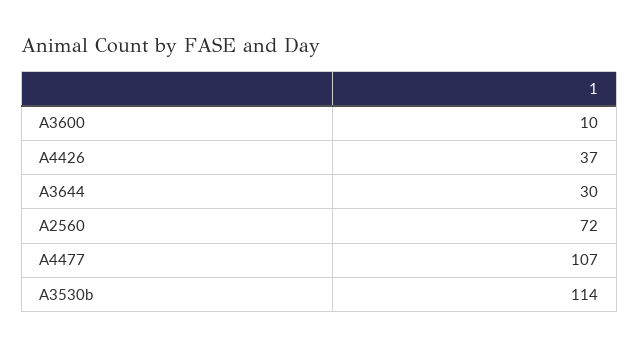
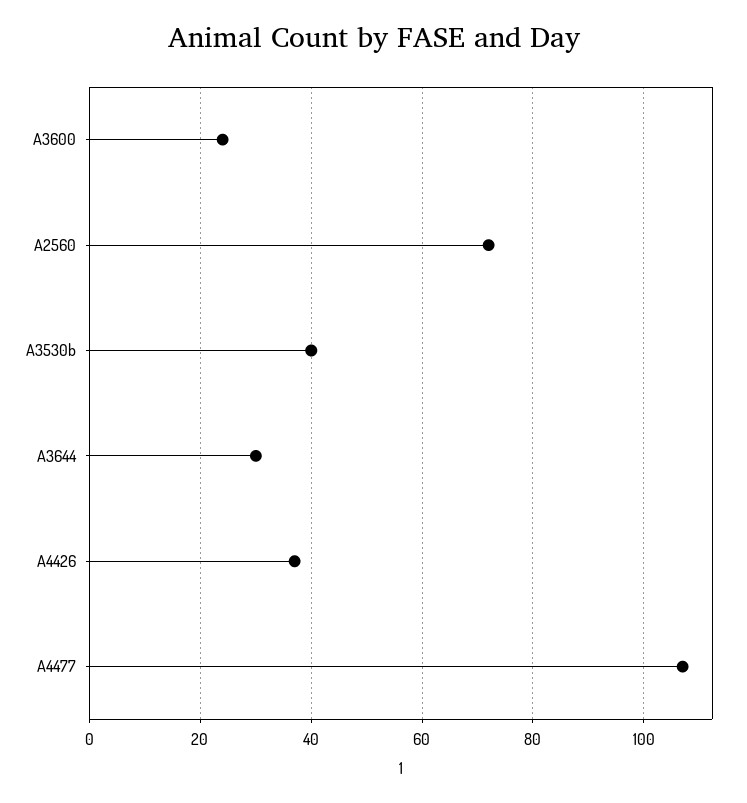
A3600: 10 -> 25
A3530b: 114 -> 40

